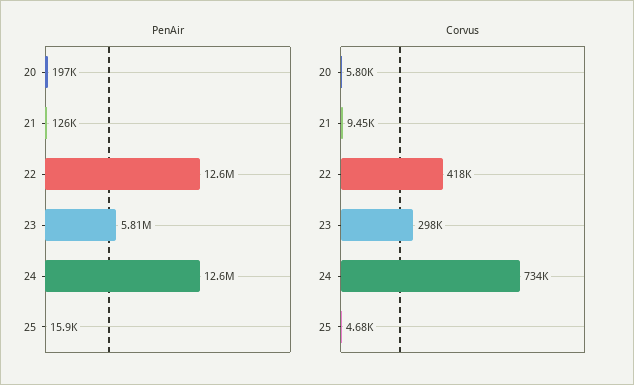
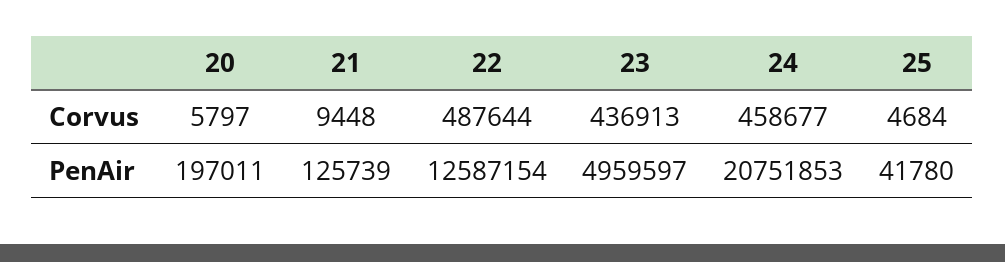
PenAir, 23: 5810000 -> 4959597
PenAir, 24: 12600000 -> 20751853
PenAir, 25: 15900 -> 41780
Corvus, 22: 418000 -> 487644
Corvus, 23: 298000 -> 436913
Corvus, 24: 734000 -> 458677

